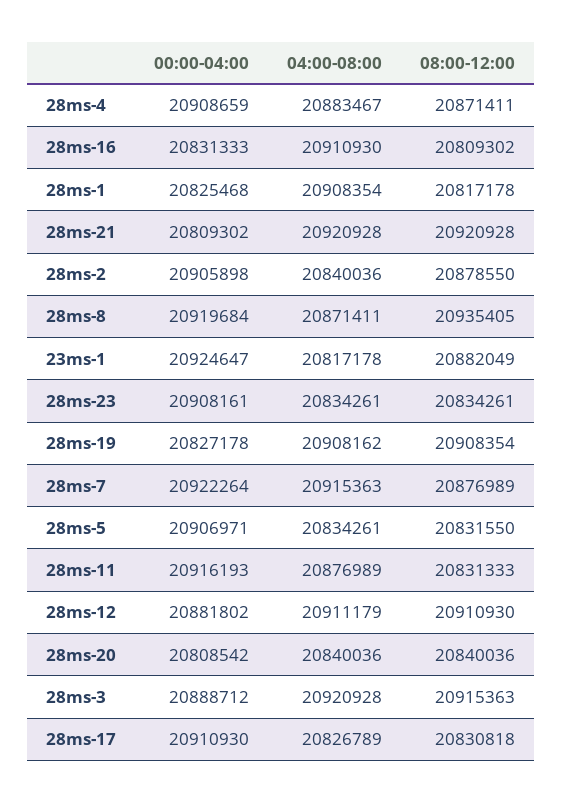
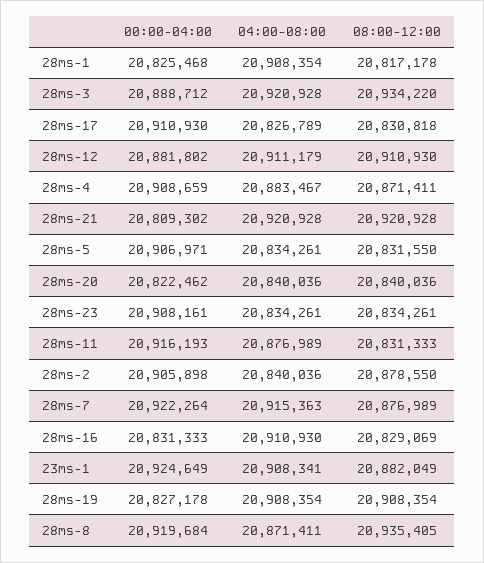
08:00-12:00, 28ms-16: 20809302 -> 20829069
00:00-04:00, 23ms-1: 20924647 -> 20924649
04:00-08:00, 23ms-1: 20817178 -> 20908341
04:00-08:00, 28ms-19: 20908162 -> 20908354
00:00-04:00, 28ms-20: 20808542 -> 20822462
08:00-12:00, 28ms-3: 20915363 -> 20934220

